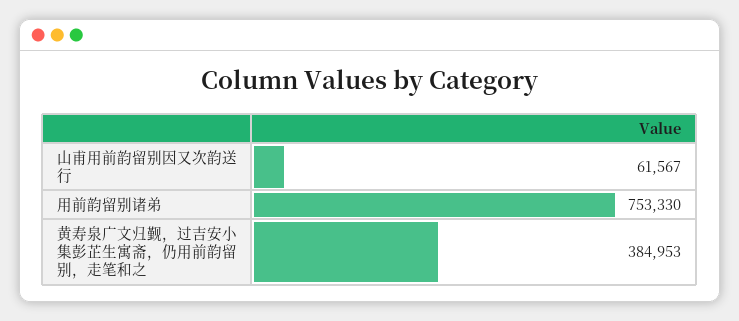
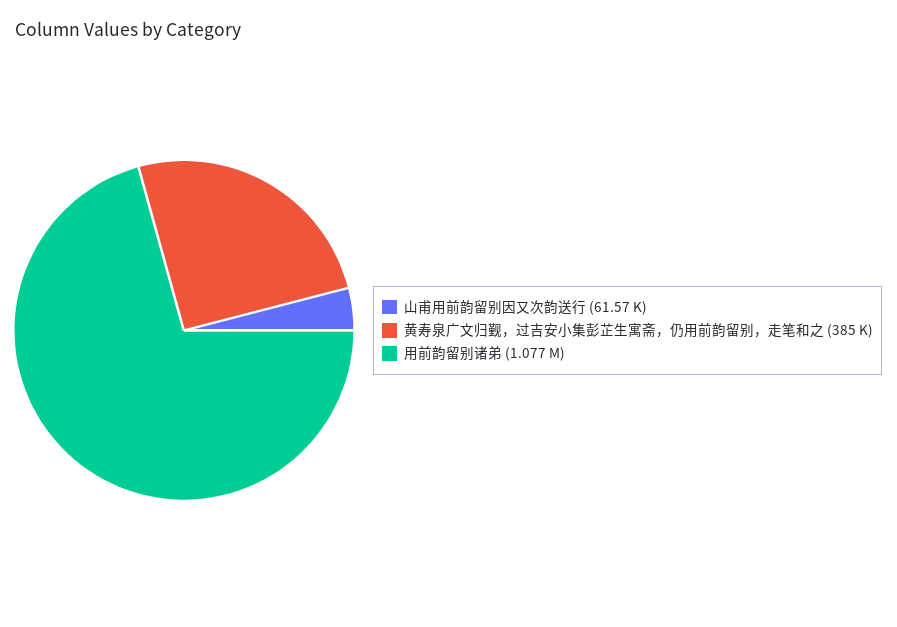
用前韵留别诸弟: 753330 -> 1077000

